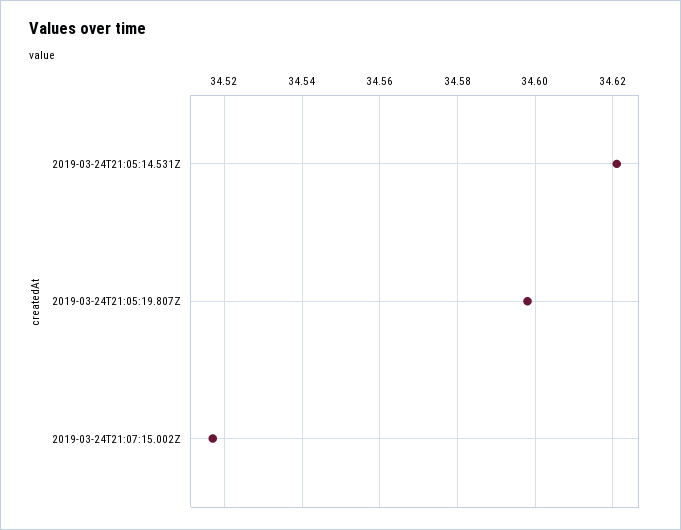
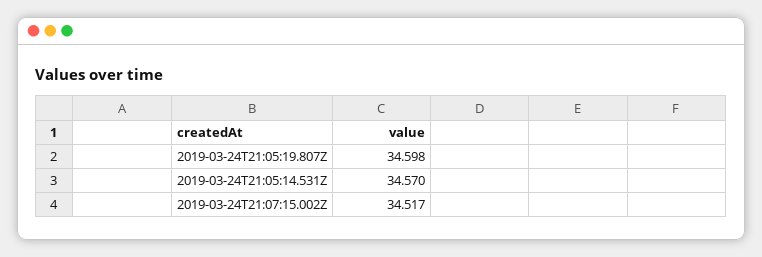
2019-03-24T21:05:14.531Z: 34.62 -> 34.57

